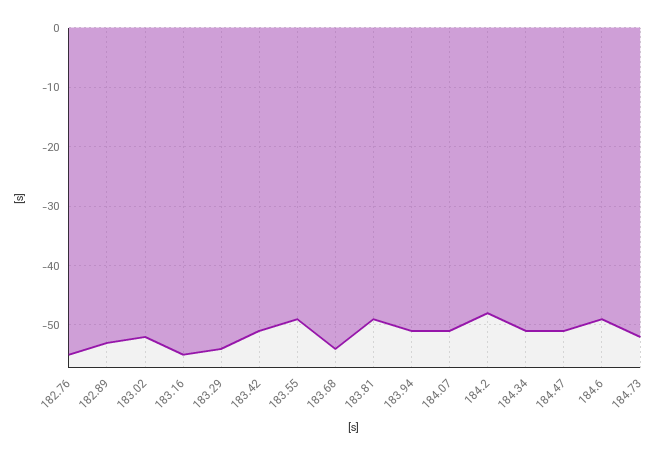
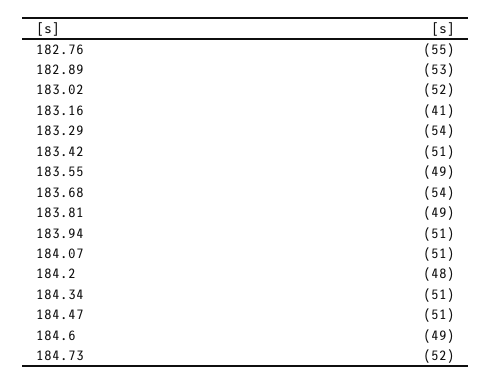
183.16: -55 -> -41

